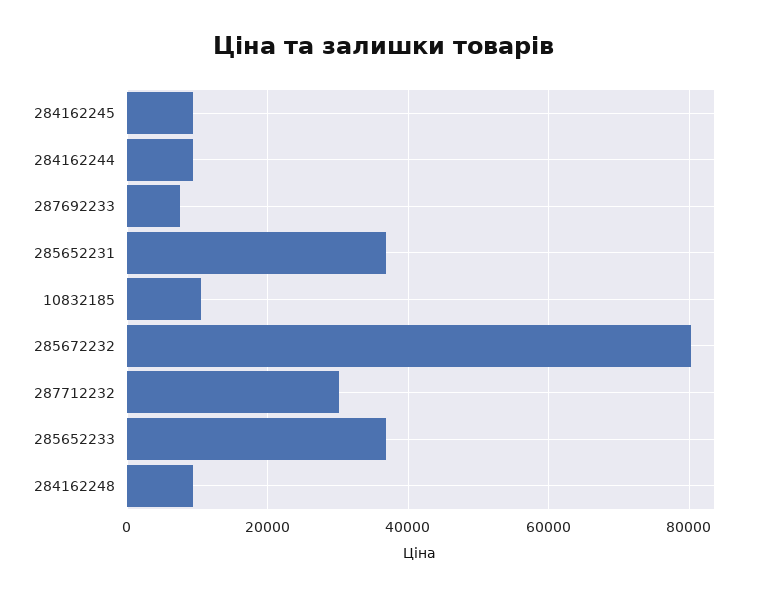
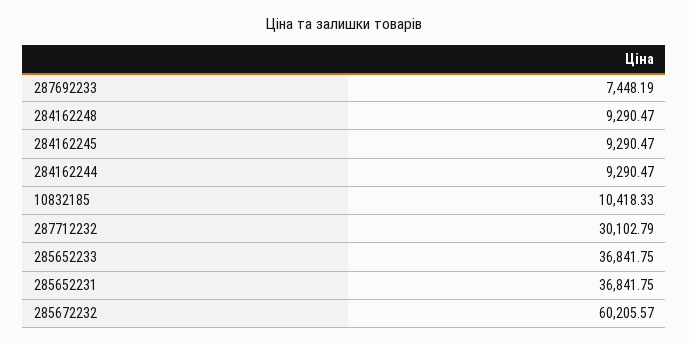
285672232: 80000 -> 60205.57

